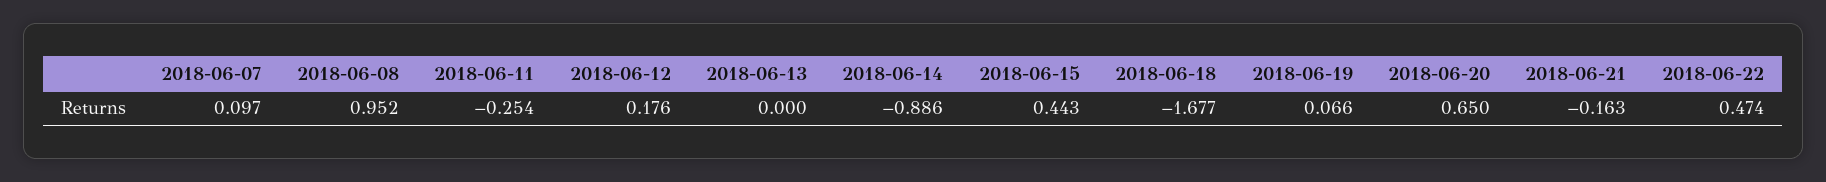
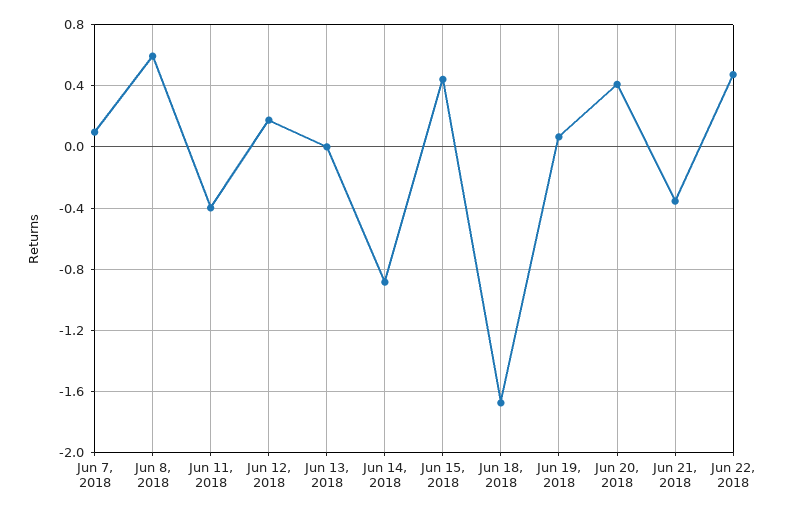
2018-06-08: 0.952 -> 0.6
2018-06-11: -0.254 -> -0.4
2018-06-20: 0.65 -> 0.4
2018-06-21: -0.163 -> -0.35

